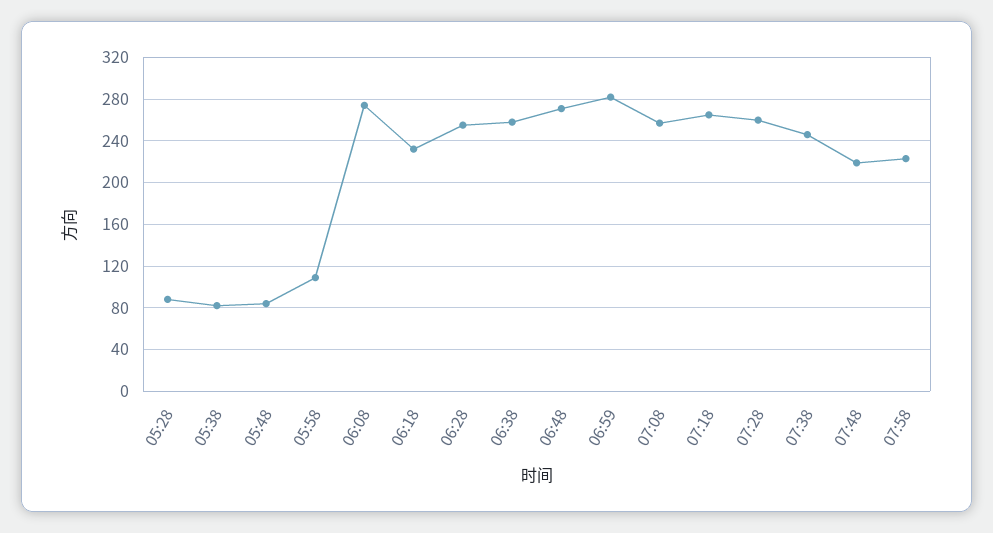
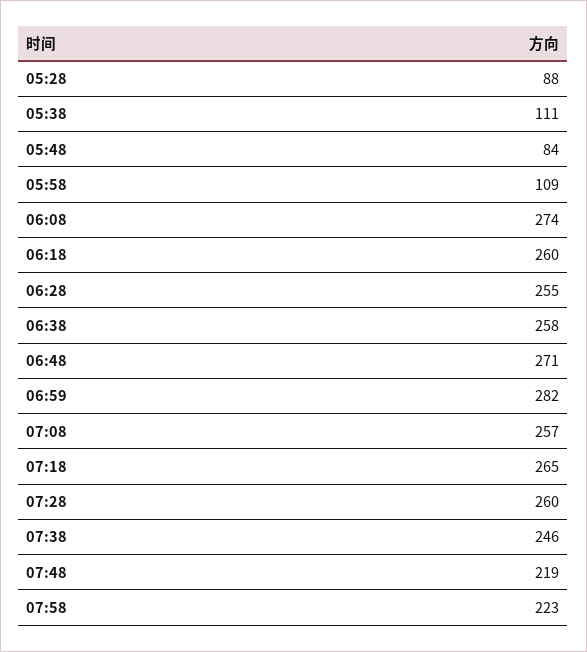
05:38: 80 -> 111
06:18: 230 -> 260

